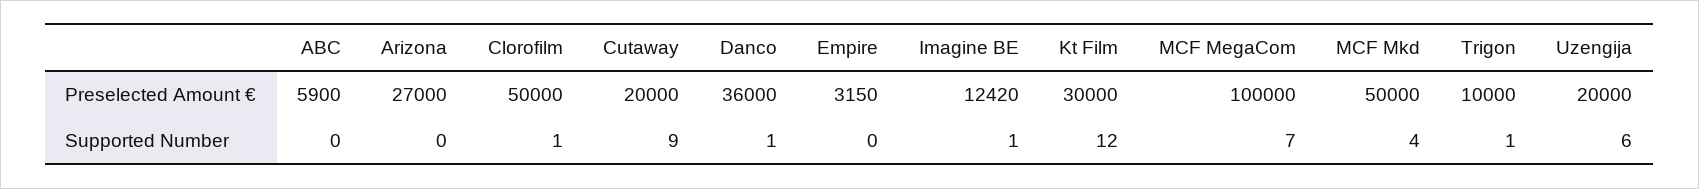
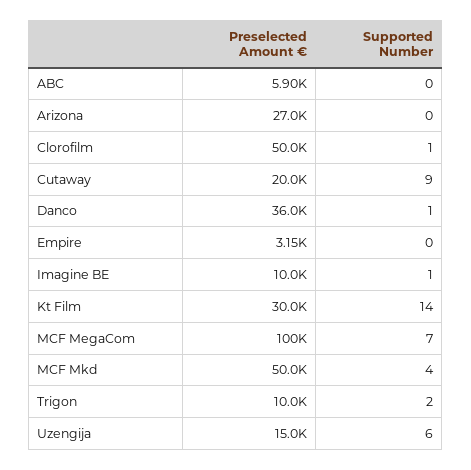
Imagine BE, Preselected Amount €: 12420 -> 10000
Uzengija, Preselected Amount €: 20000 -> 15000
Kt Film, Supported Number: 12 -> 14
Trigon, Supported Number: 1 -> 2

